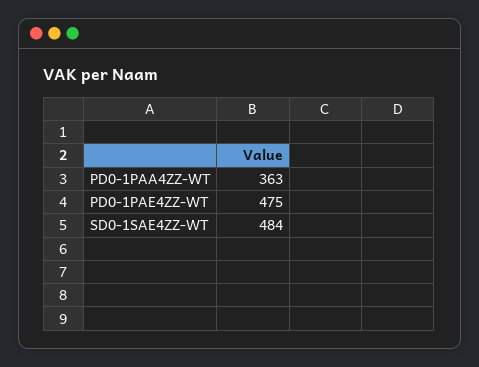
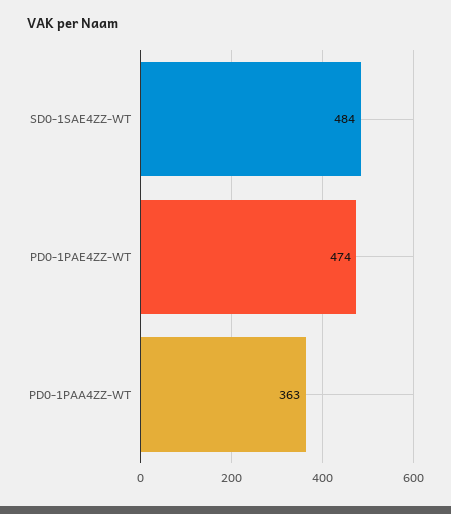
PD0-1PAE4ZZ-WT: 475 -> 474

